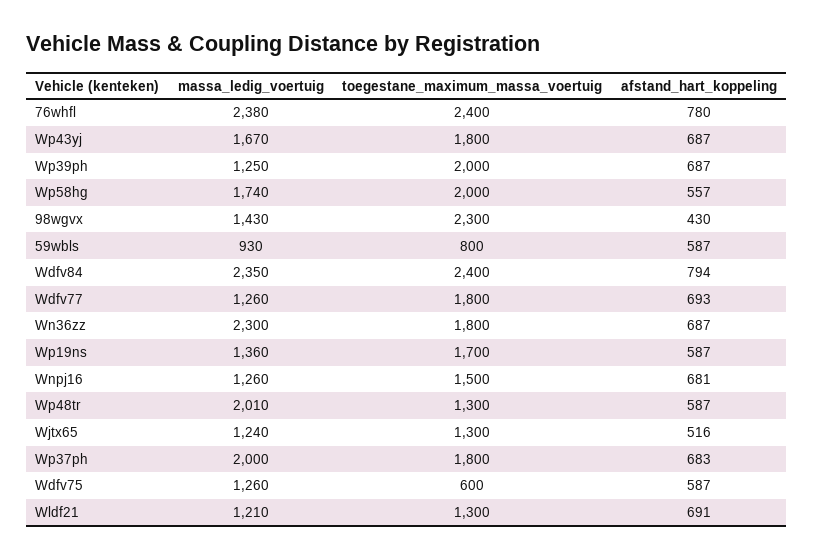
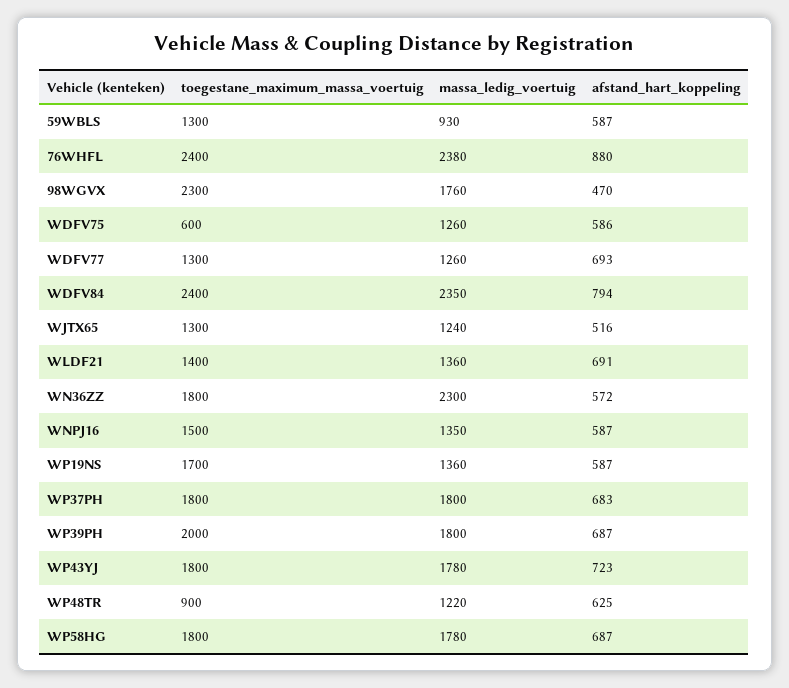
afstand_hart_koppeling, 76whfl: 780 -> 880
massa_ledig_voertuig, Wp43yj: 1670 -> 1780
afstand_hart_koppeling, Wp43yj: 687 -> 723
massa_ledig_voertuig, Wp39ph: 1250 -> 1800
massa_ledig_voertuig, Wp58hg: 1740 -> 1780
toegestane_maximum_massa_voertuig, Wp58hg: 2000 -> 1800
afstand_hart_koppeling, Wp58hg: 557 -> 687
massa_ledig_voertuig, 98wgvx: 1430 -> 1760
afstand_hart_koppeling, 98wgvx: 430 -> 470
toegestane_maximum_massa_voertuig, 59wbls: 800 -> 1300
toegestane_maximum_massa_voertuig, Wdfv77: 1800 -> 1300
afstand_hart_koppeling, Wn36zz: 687 -> 572
massa_ledig_voertuig, Wnpj16: 1260 -> 1350
afstand_hart_koppeling, Wnpj16: 681 -> 587
massa_ledig_voertuig, Wp48tr: 2010 -> 1220
toegestane_maximum_massa_voertuig, Wp48tr: 1300 -> 900
afstand_hart_koppeling, Wp48tr: 587 -> 625
massa_ledig_voertuig, Wp37ph: 2000 -> 1800
afstand_hart_koppeling, Wdfv75: 587 -> 586
massa_ledig_voertuig, Wldf21: 1210 -> 1360
toegestane_maximum_massa_voertuig, Wldf21: 1300 -> 1400

